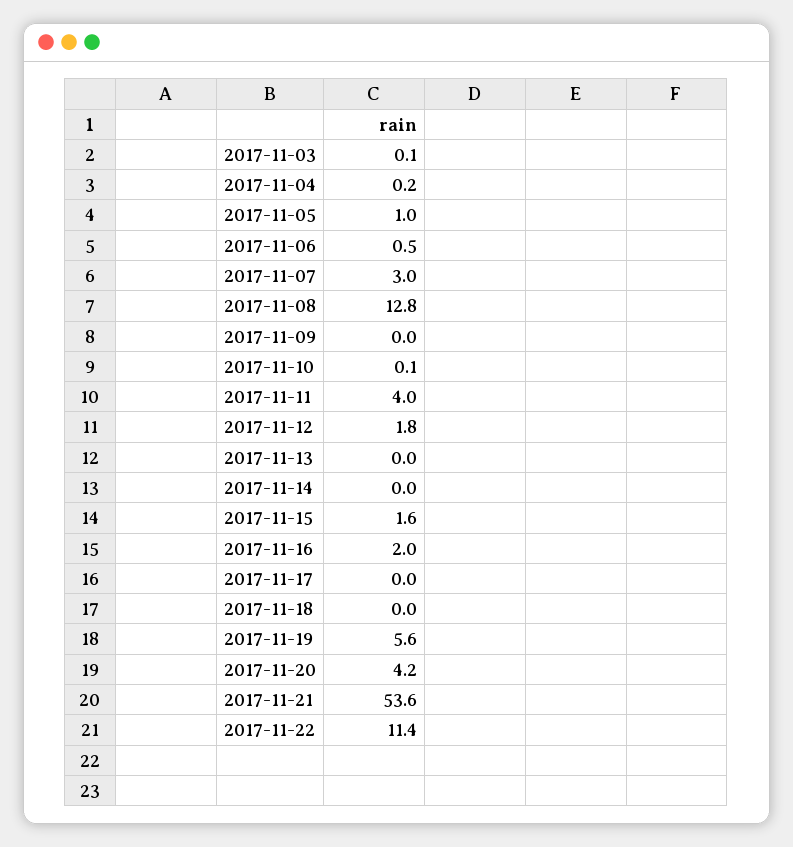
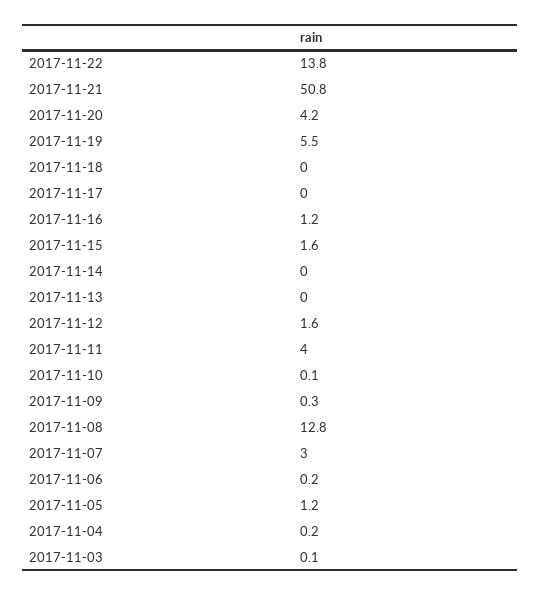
2017-11-05: 1 -> 1.2
2017-11-06: 0.5 -> 0.2
2017-11-09: 0 -> 0.3
2017-11-12: 1.8 -> 1.6
2017-11-16: 2 -> 1.2
2017-11-19: 5.6 -> 5.5
2017-11-21: 53.6 -> 50.8
2017-11-22: 11.4 -> 13.8

